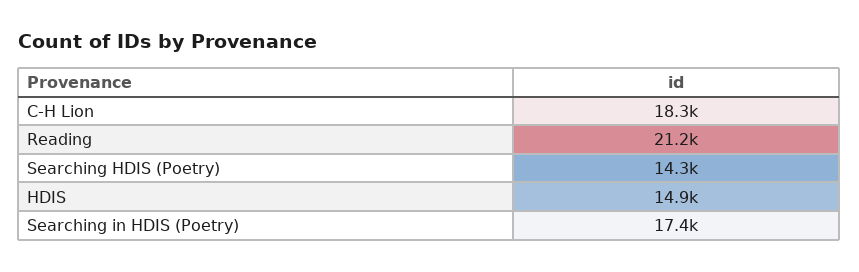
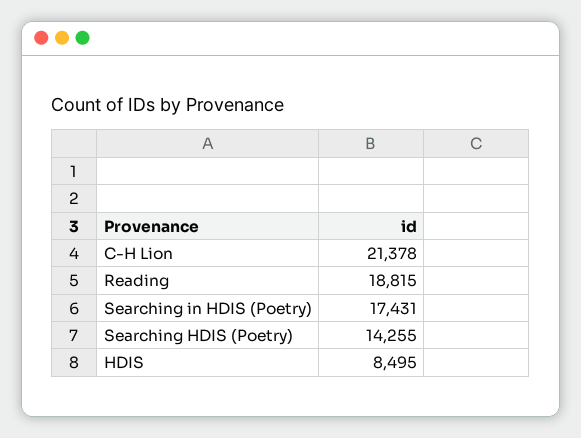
C-H Lion: 18300 -> 21378
Reading: 21200 -> 18815
HDIS: 14900 -> 8495

